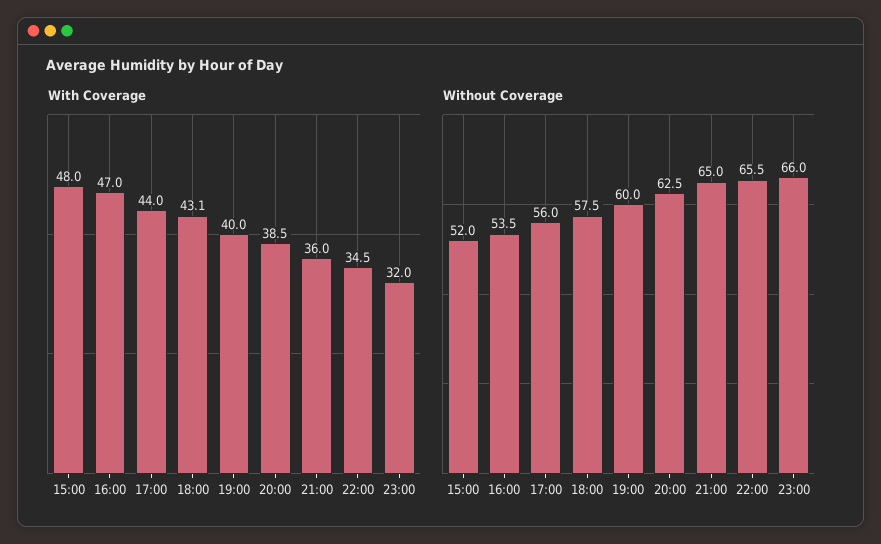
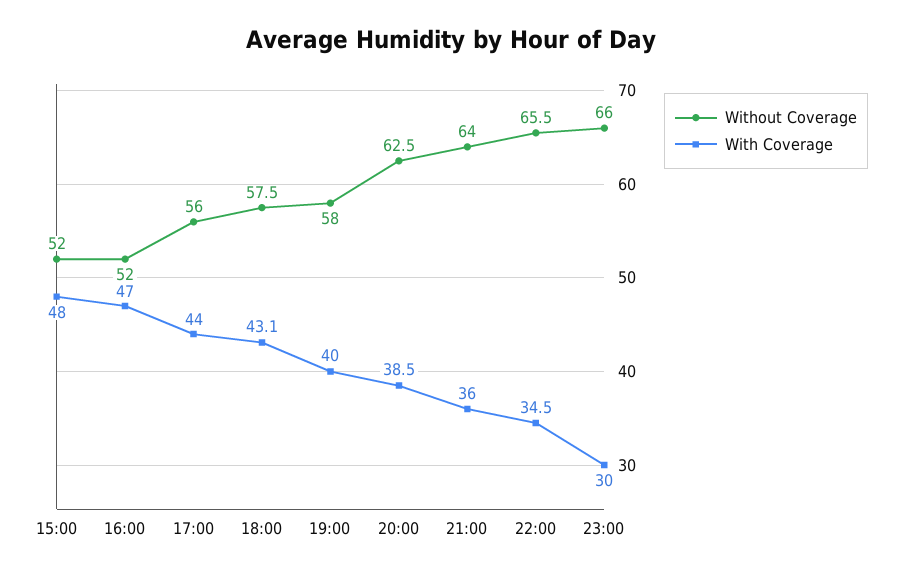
With Coverage, 23:00: 32 -> 30
Without Coverage, 16:00: 53.5 -> 52
Without Coverage, 19:00: 60 -> 58
Without Coverage, 21:00: 65 -> 64

